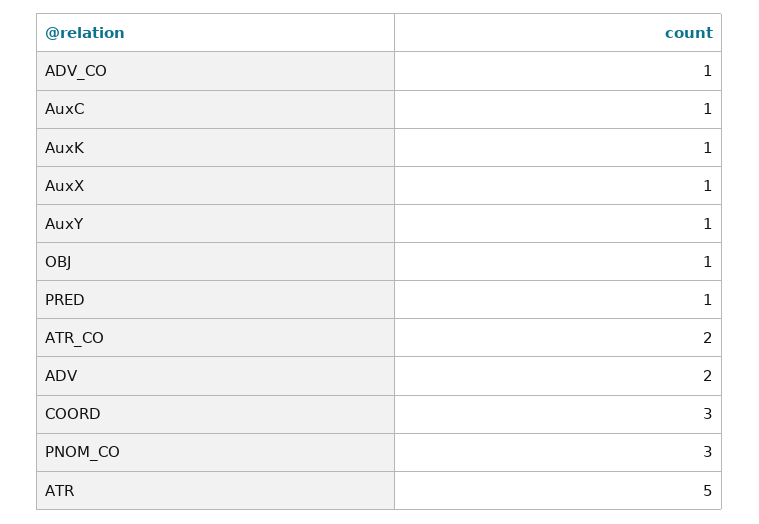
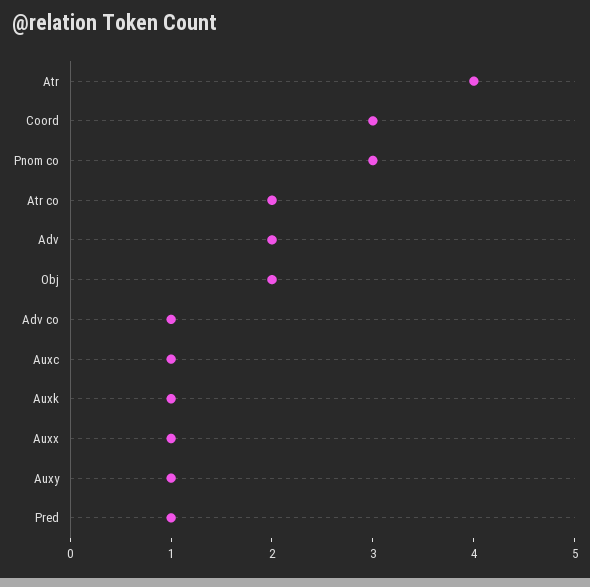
OBJ: 1 -> 2
ATR: 5 -> 4

